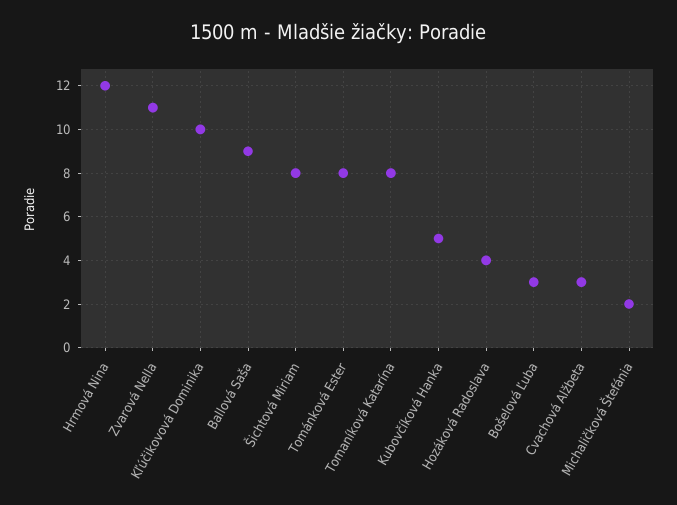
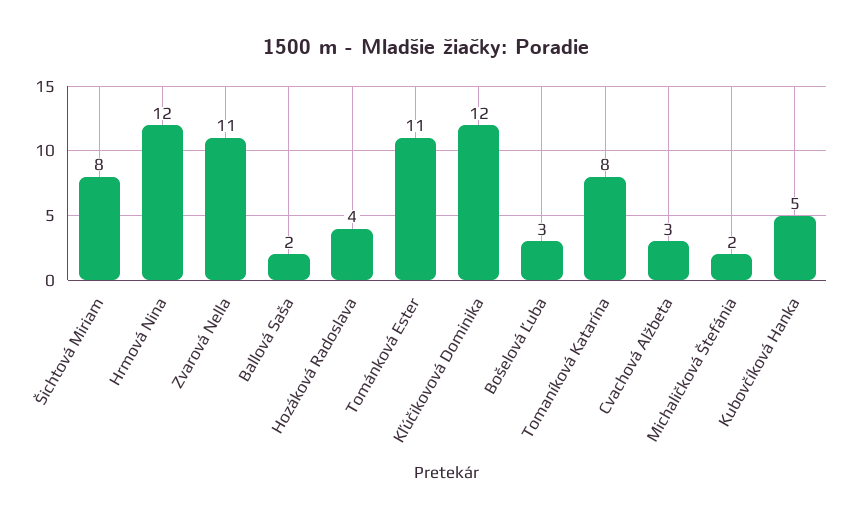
Kľúčikovová Dominika: 10 -> 12
Ballová Saša: 9 -> 2
Tománková Ester: 8 -> 11

